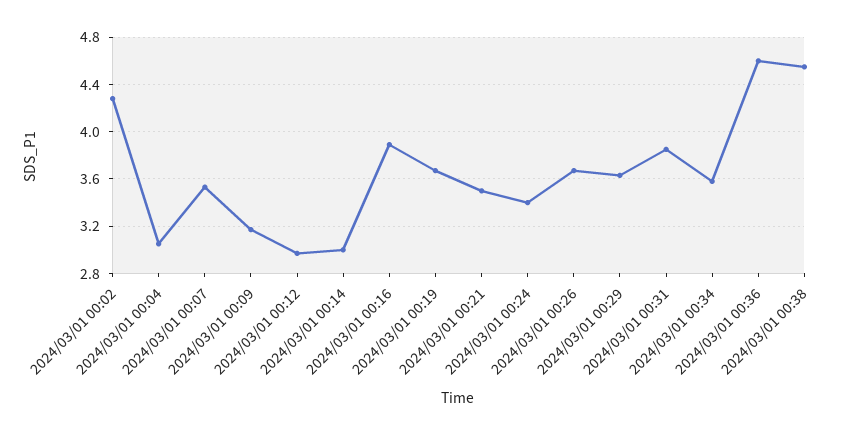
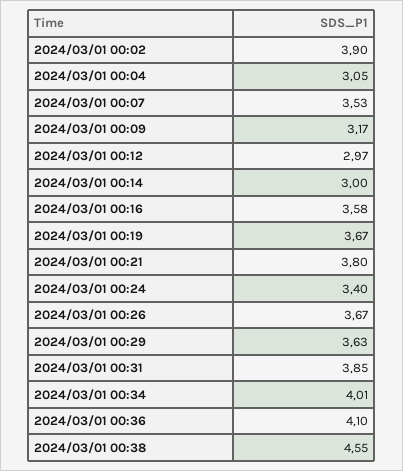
2024/03/01 00:02: 4.3 -> 3.9
2024/03/01 00:16: 3.9 -> 3.58
2024/03/01 00:21: 3.5 -> 3.8
2024/03/01 00:34: 3.6 -> 4.01
2024/03/01 00:36: 4.6 -> 4.1

